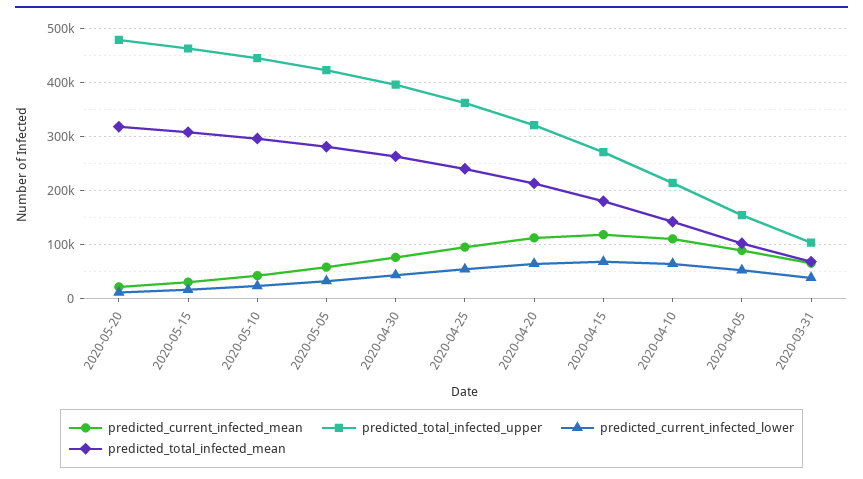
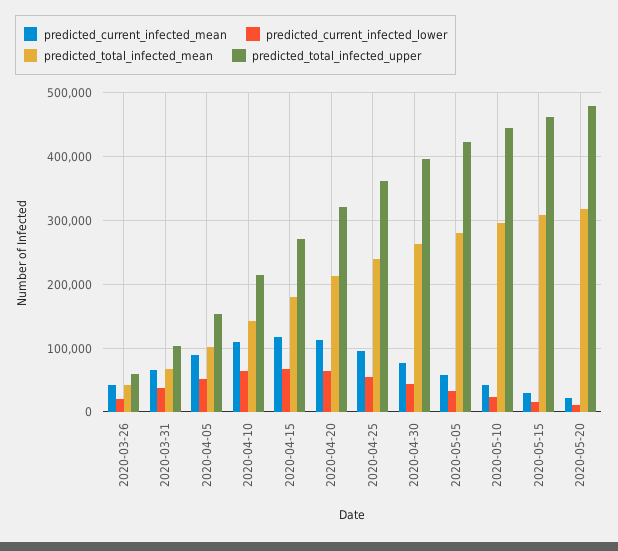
predicted_current_infected_mean, 2020-03-26: none -> 40000
predicted_current_infected_lower, 2020-03-26: none -> 20000
predicted_total_infected_mean, 2020-03-26: none -> 40000
predicted_total_infected_upper, 2020-03-26: none -> 60000

